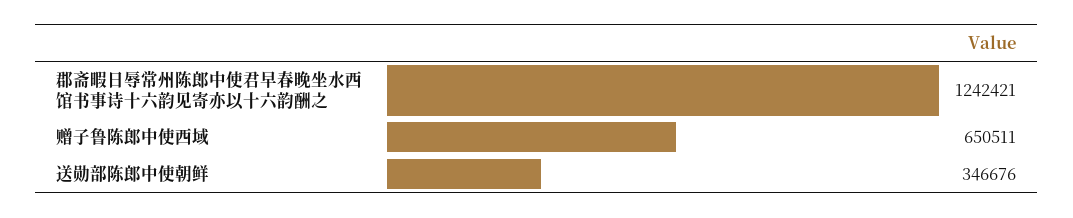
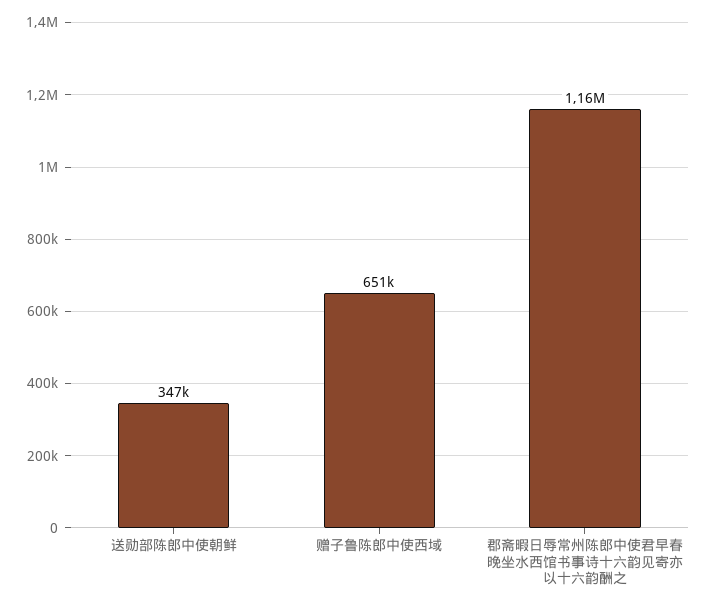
郡斋暇日辱常州陈郎中使君早春晚坐水西馆书事诗十六韵见寄亦以十六韵酬之: 1242421 -> 1160000

